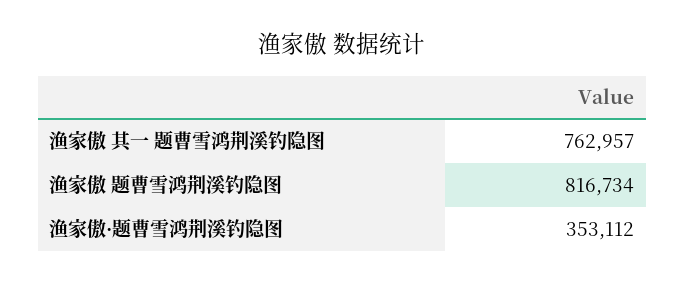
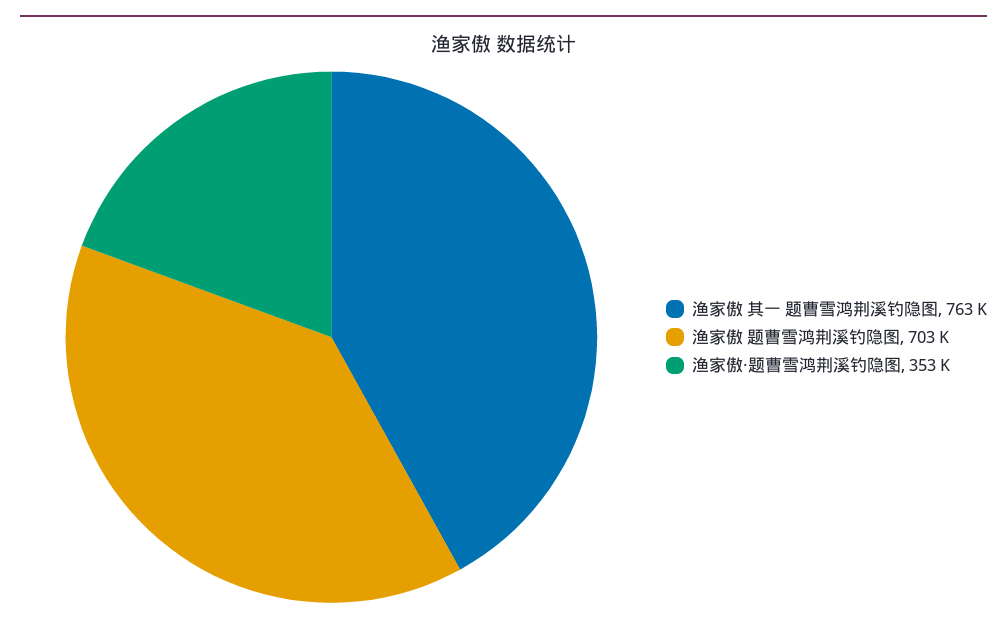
渔家傲 题曹雪鸿荆溪钓隐图: 816734 -> 703000

